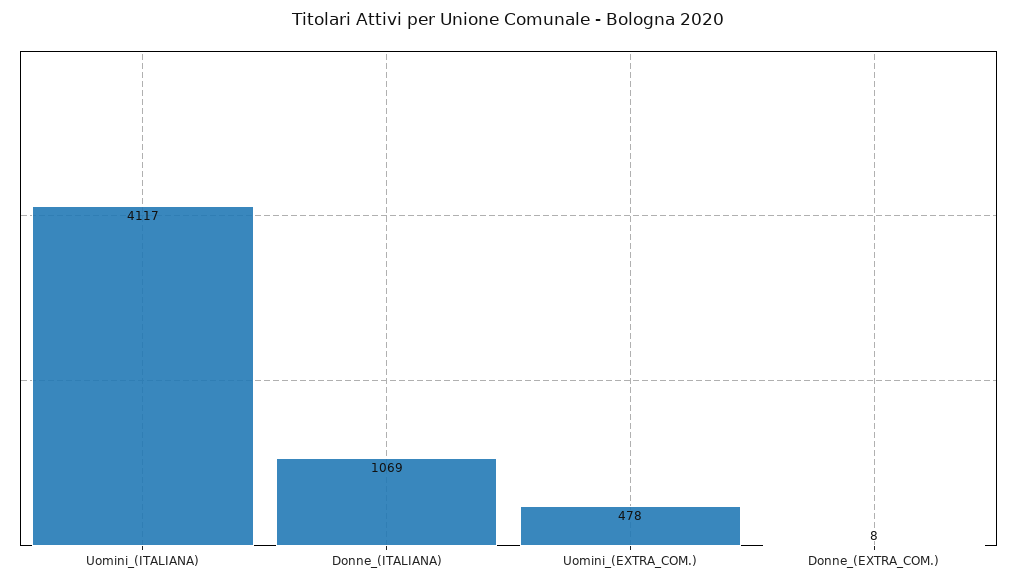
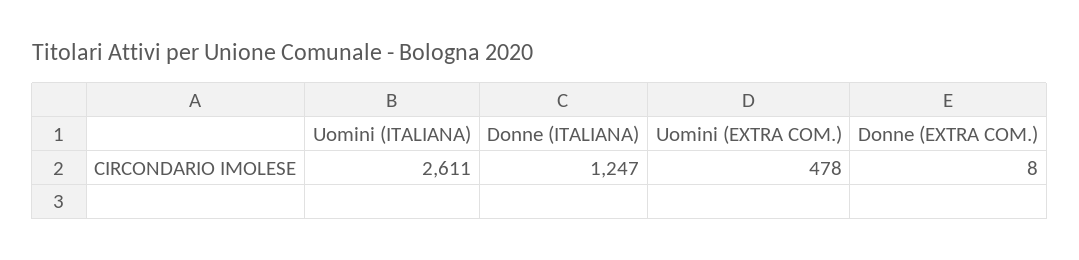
Uomini_(ITALIANA): 4117 -> 2611
Donne_(ITALIANA): 1069 -> 1247

